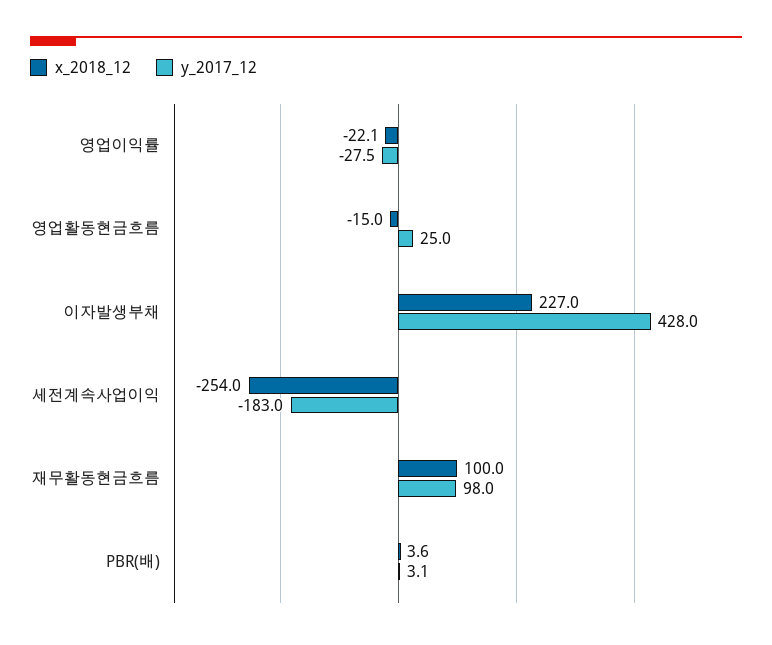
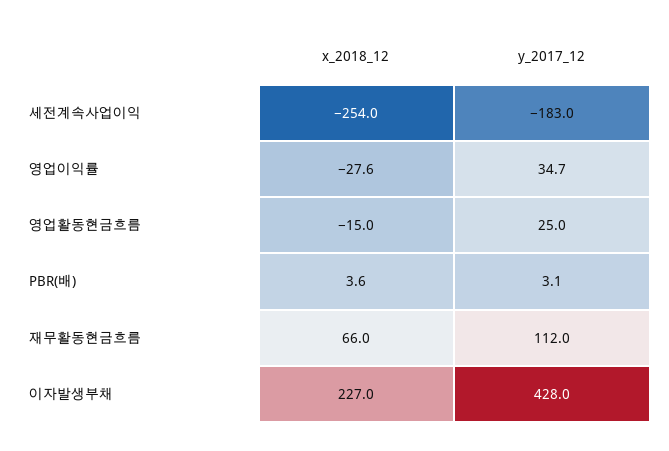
x_2018_12, 영업이익률: -22.1 -> -27.6
y_2017_12, 영업이익률: -27.5 -> 34.7
x_2018_12, 재무활동현금흐름: 100 -> 66
y_2017_12, 재무활동현금흐름: 98 -> 112

